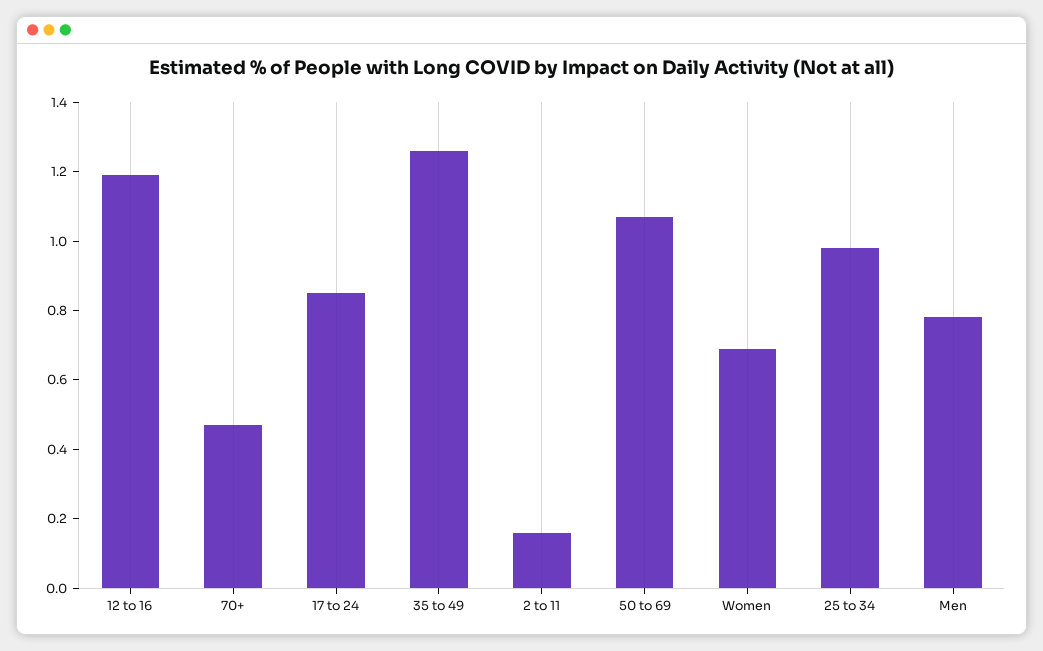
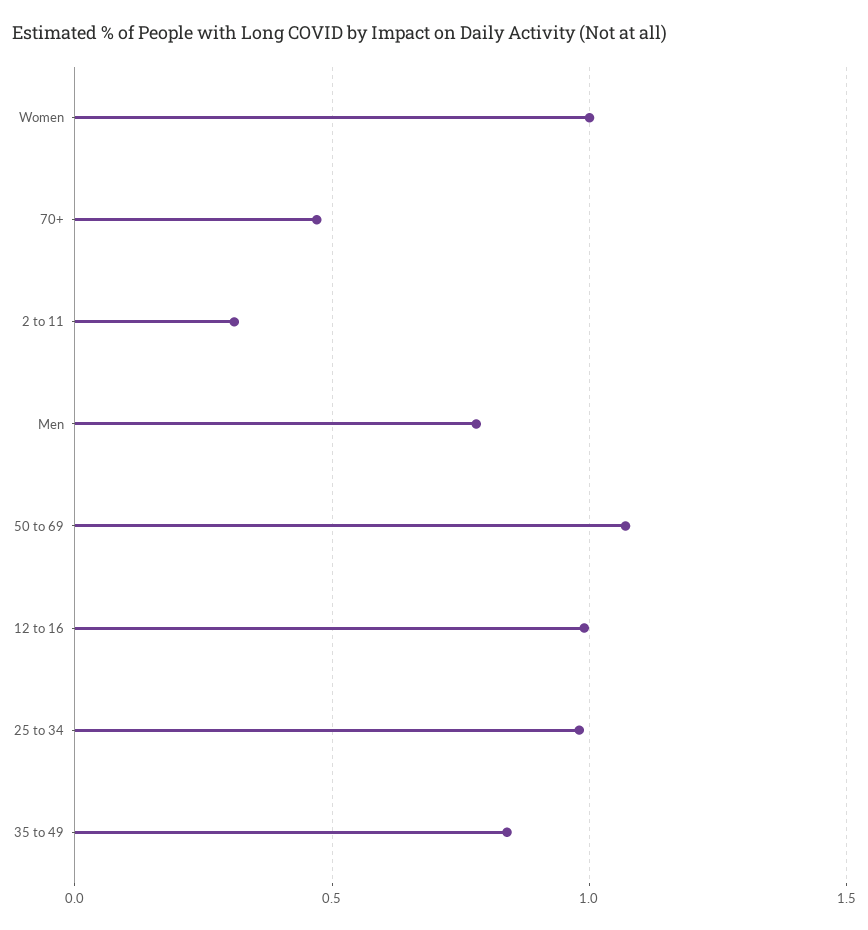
12 to 16: 1.2 -> 1
17 to 24: 0.85 -> none
35 to 49: 1.25 -> 0.85
2 to 11: 0.15 -> 0.3
Women: 0.7 -> 1

